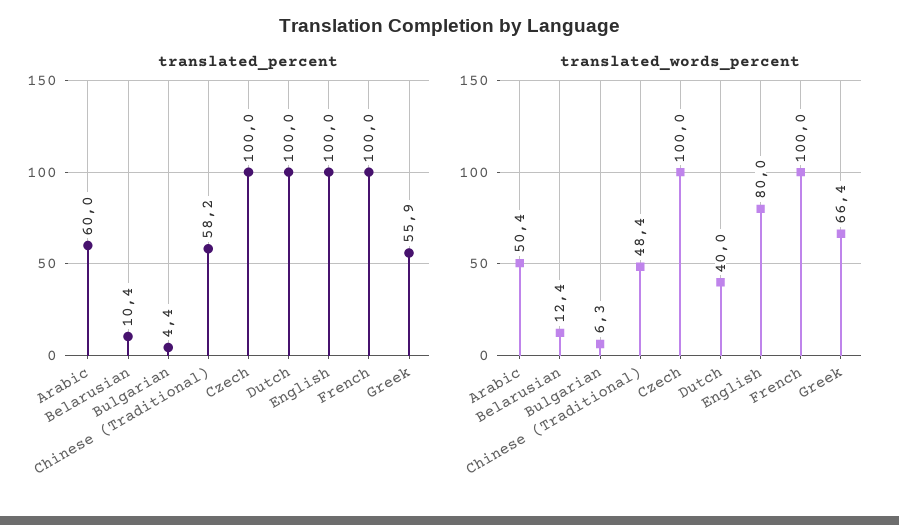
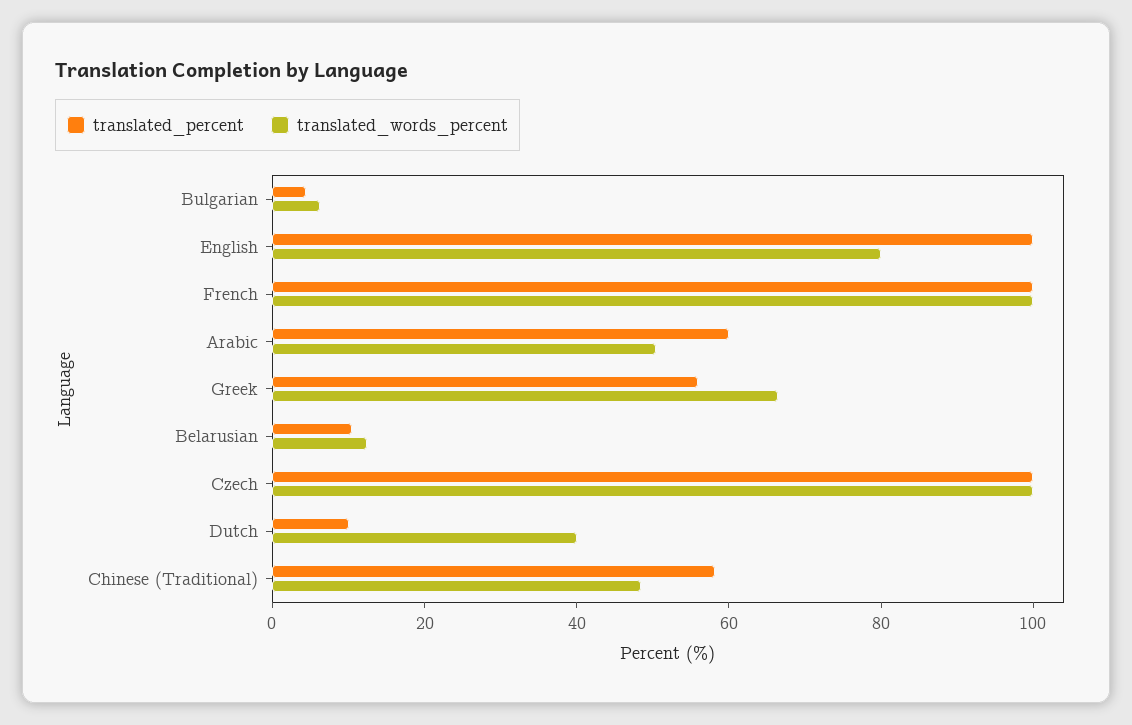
translated_percent, Dutch: 100 -> 10

